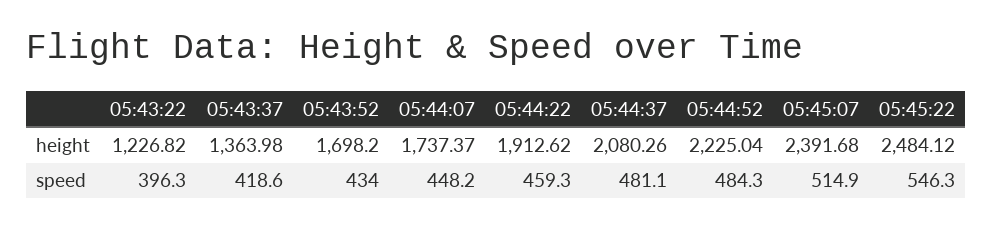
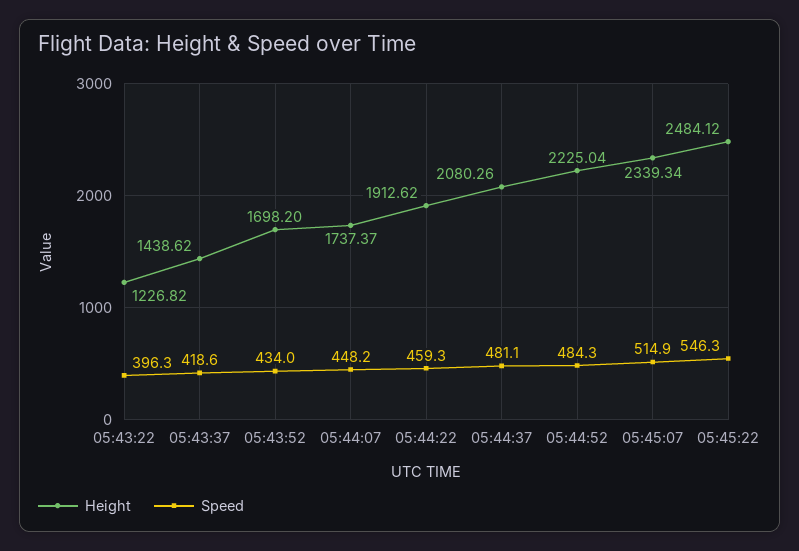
height, 05:43:37: 1363.98 -> 1438.62
height, 05:45:07: 2391.68 -> 2339.34

